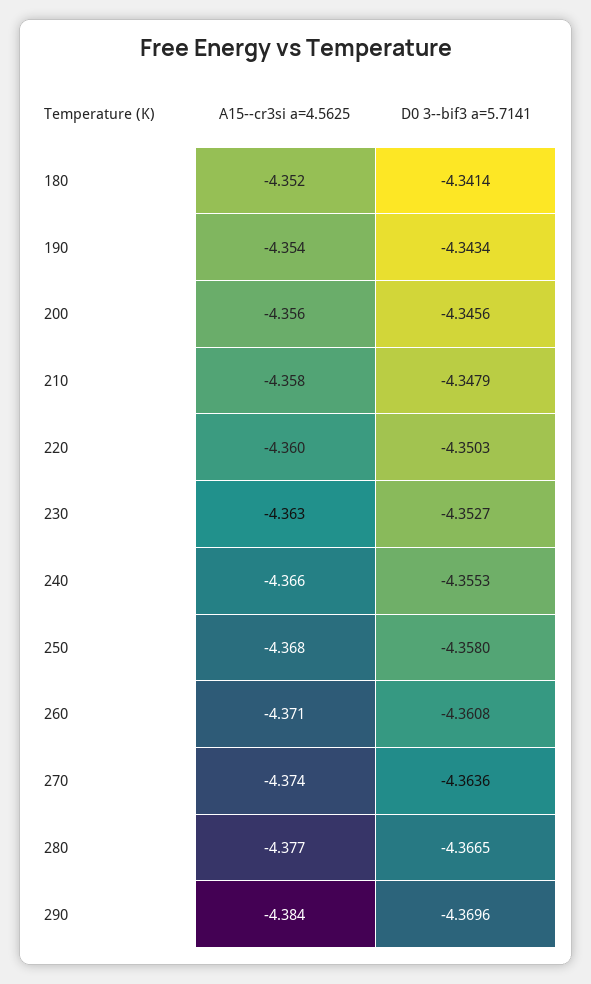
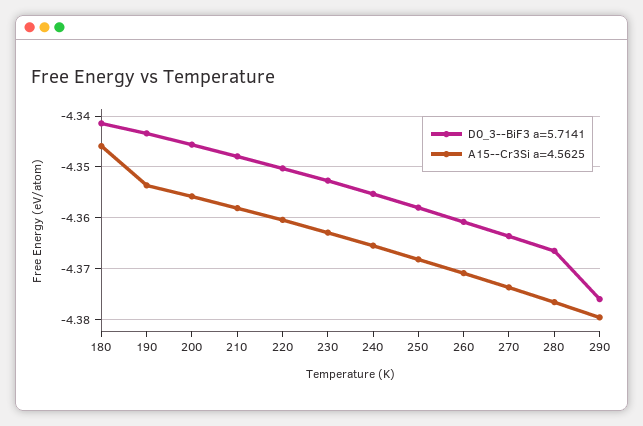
A15--cr3si a=4.5625, 180: -4.352 -> -4.346
A15--cr3si a=4.5625, 290: -4.384 -> -4.38
D0 3--bif3 a=5.7141, 290: -4.3696 -> -4.376

